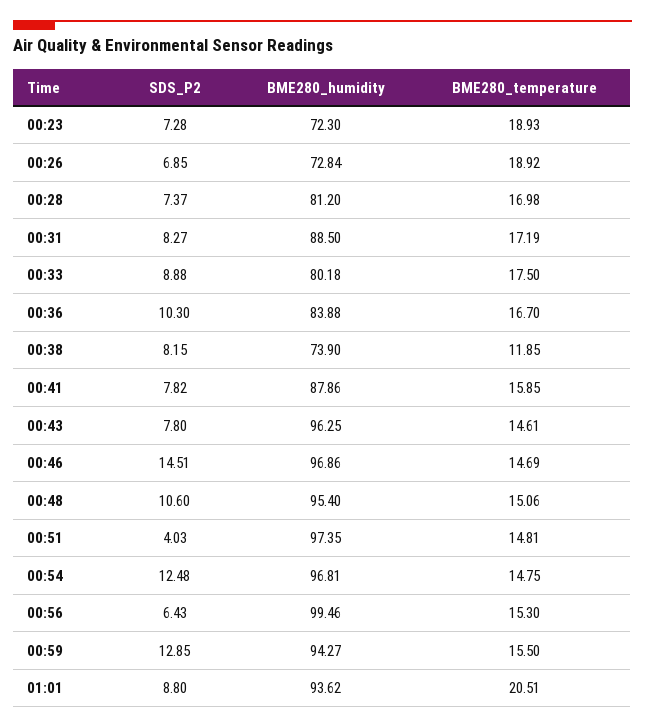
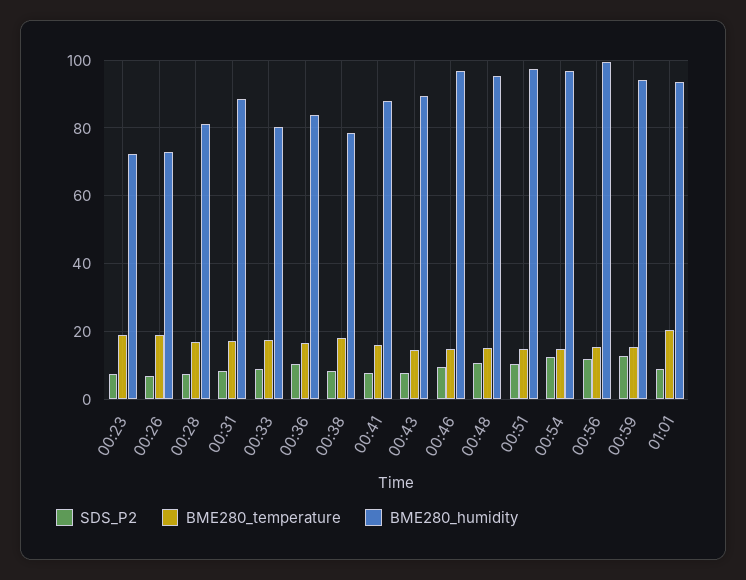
BME280_humidity, 00:38: 73.9 -> 78
BME280_temperature, 00:38: 11.85 -> 18
BME280_humidity, 00:43: 96.25 -> 90
SDS_P2, 00:46: 14.51 -> 10
SDS_P2, 00:51: 4.03 -> 10
SDS_P2, 00:56: 6.43 -> 12

